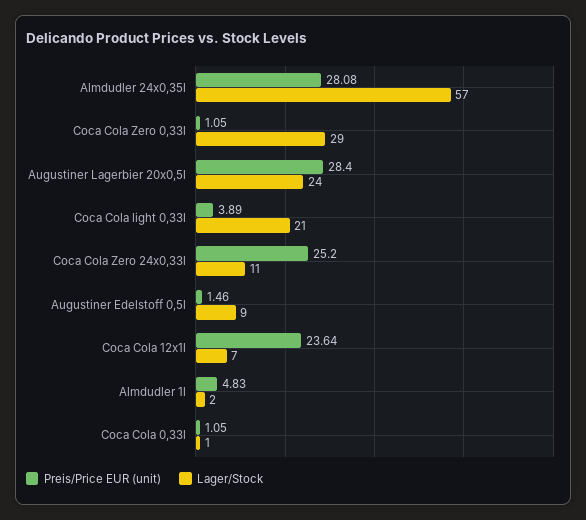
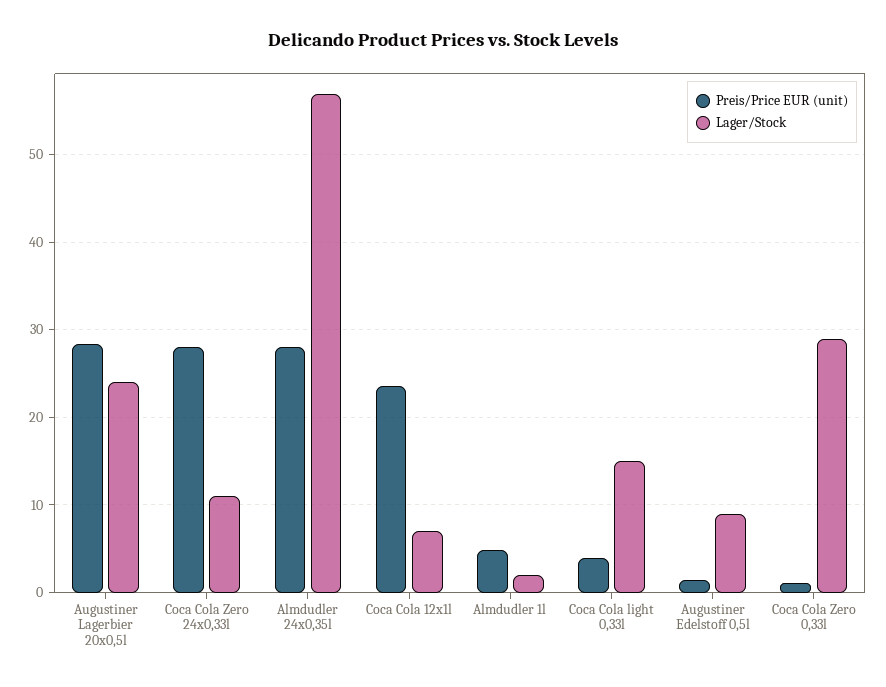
Lager/Stock, Coca Cola light 0,33l: 21 -> 15
Preis/Price EUR (unit), Coca Cola Zero 24x0,33l: 25.2 -> 28
Preis/Price EUR (unit), Coca Cola 0,33l: 1.05 -> none
Lager/Stock, Coca Cola 0,33l: 1 -> none

